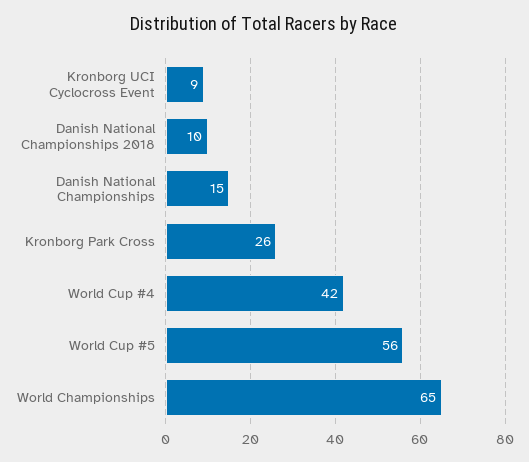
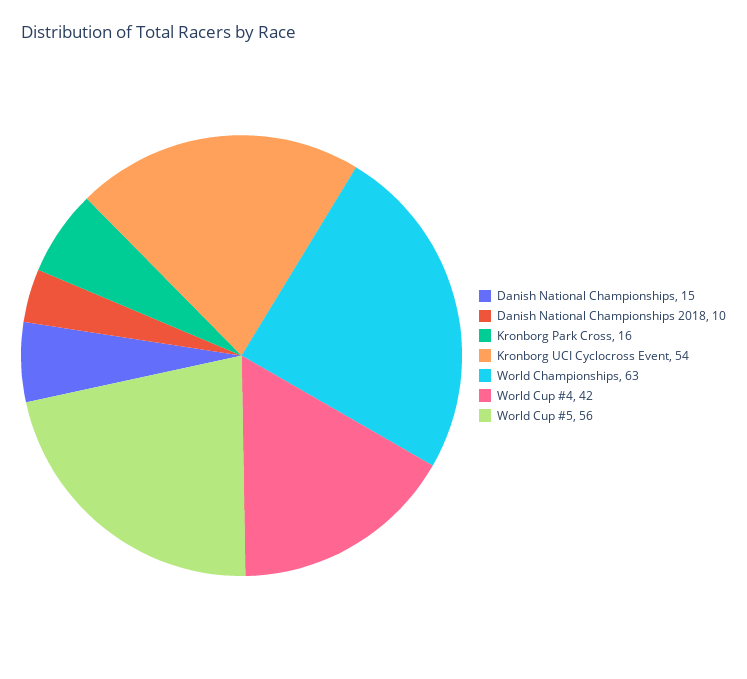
Kronborg UCI Cyclocross Event: 9 -> 54
Kronborg Park Cross: 26 -> 16
World Championships: 65 -> 63

